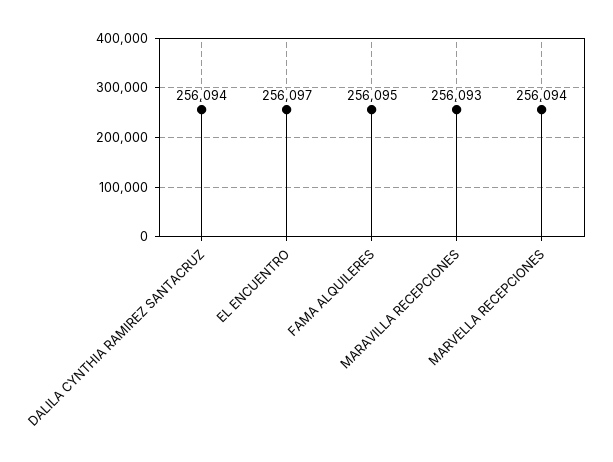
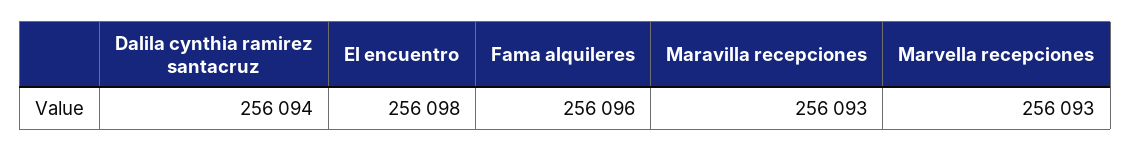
EL ENCUENTRO: 256097 -> 256098
FAMA ALQUILERES: 256095 -> 256096
MARVELLA RECEPCIONES: 256094 -> 256093

